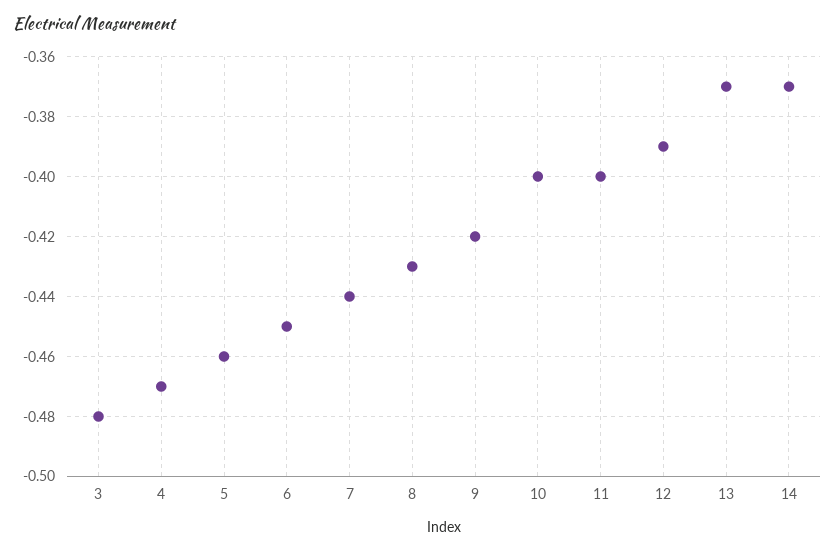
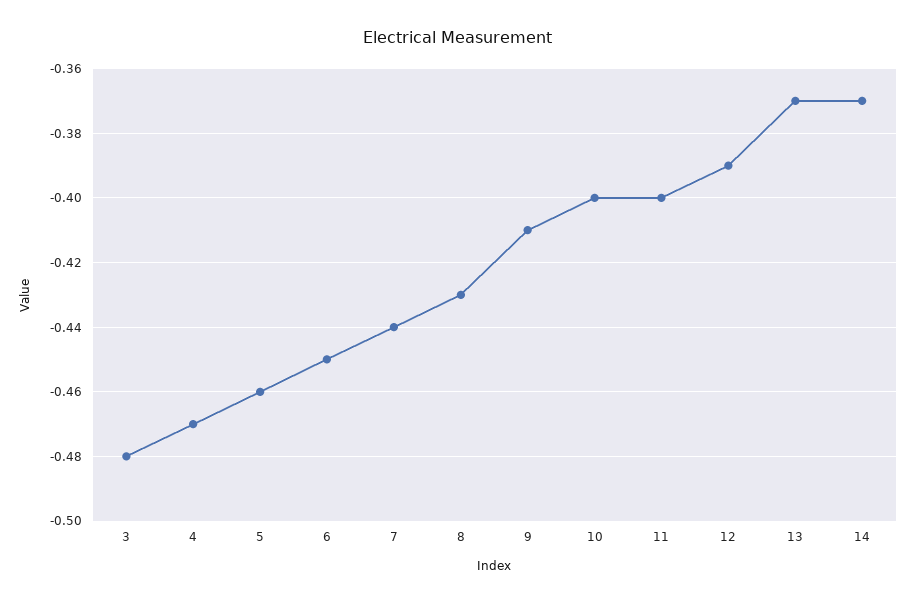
9: -0.42 -> -0.41

